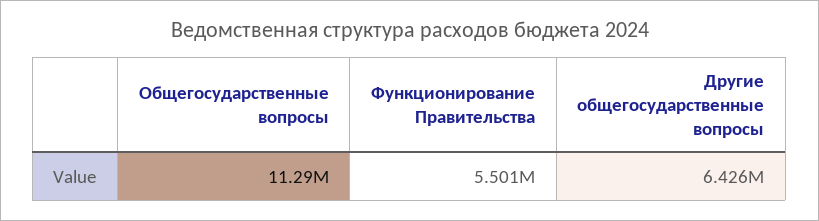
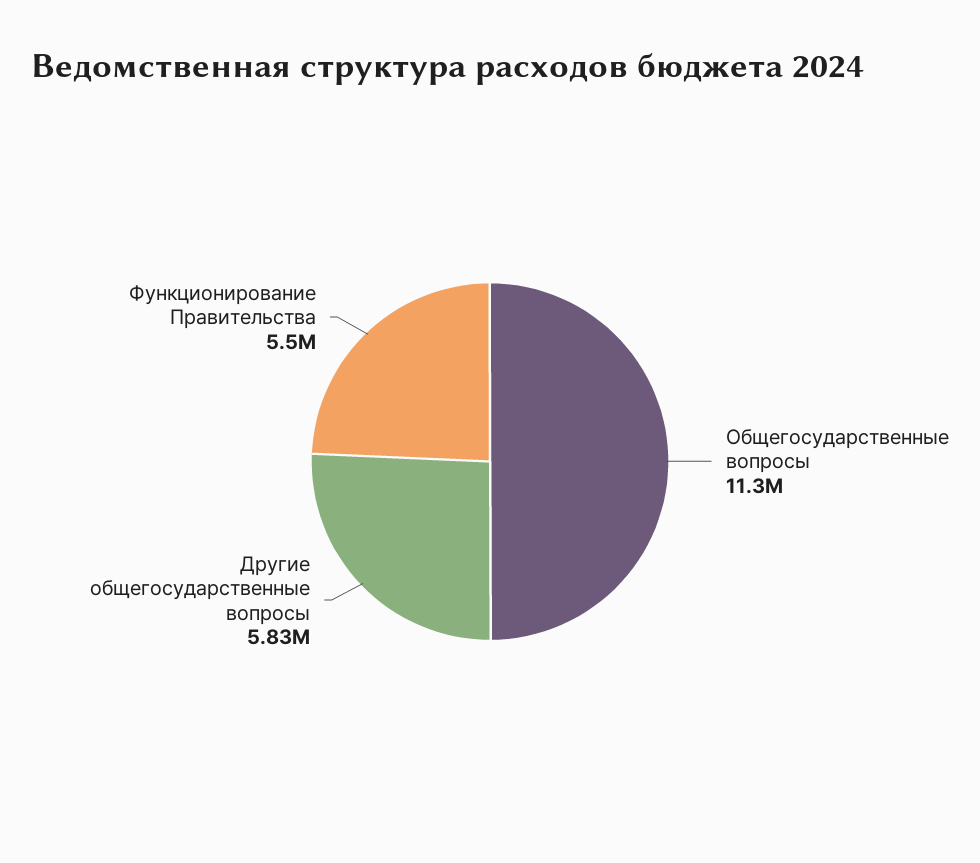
Другие общегосударственные вопросы: 6426000 -> 5830000

